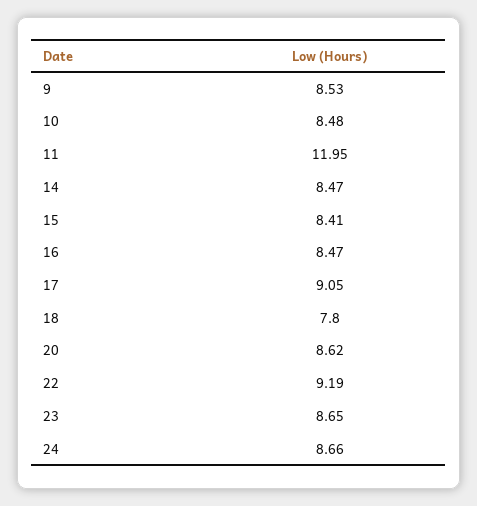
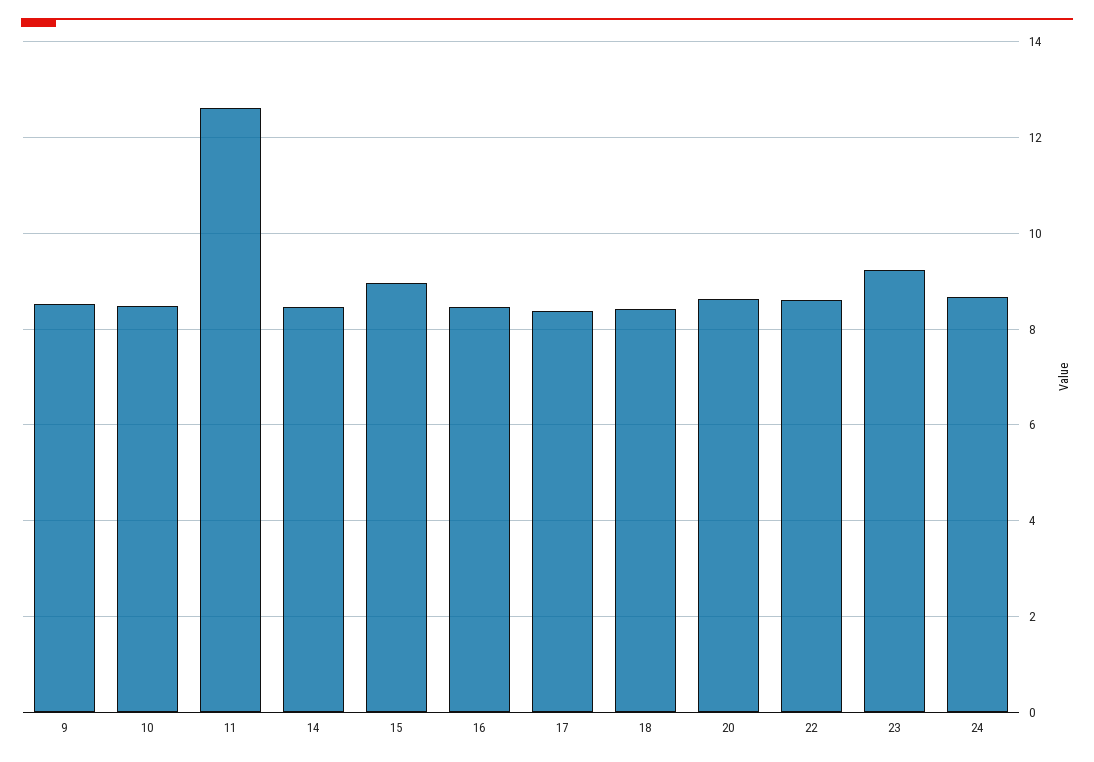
11: 11.95 -> 12.6
15: 8.41 -> 9
17: 9.05 -> 8.4
18: 7.8 -> 8.4
22: 9.19 -> 8.6
23: 8.65 -> 9.2

